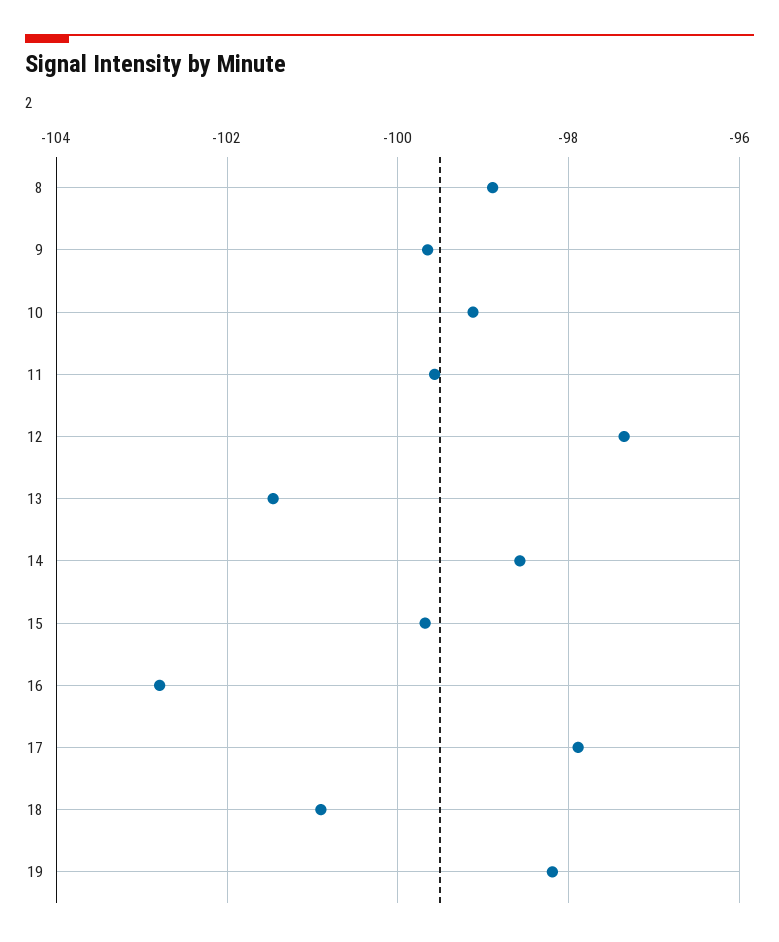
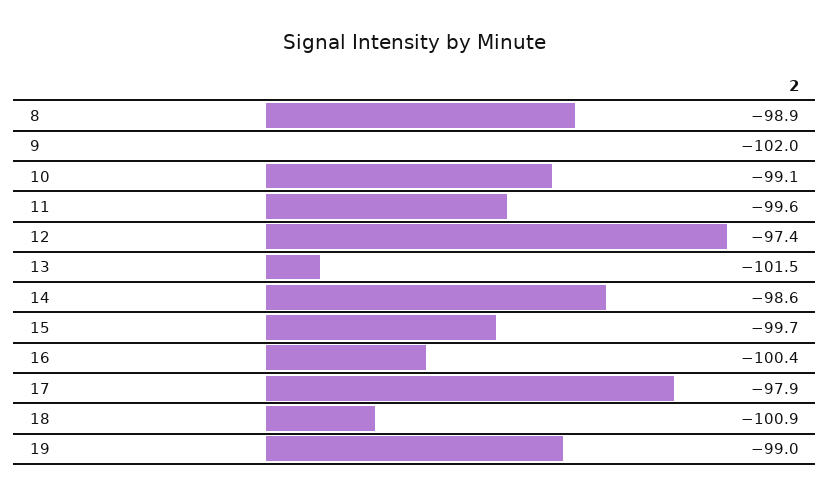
9: -99.6 -> -102
16: -102.8 -> -100.4
19: -98.2 -> -99

